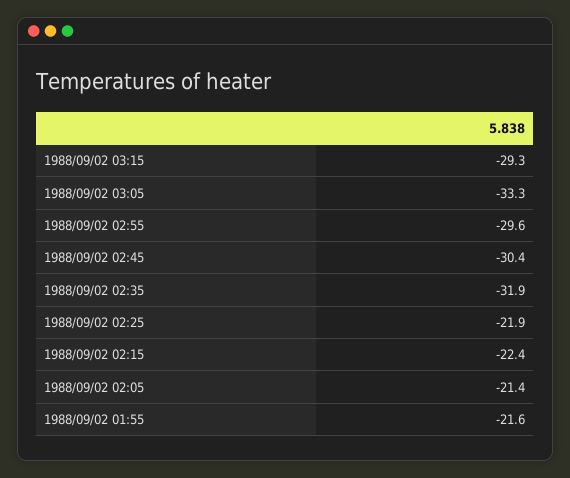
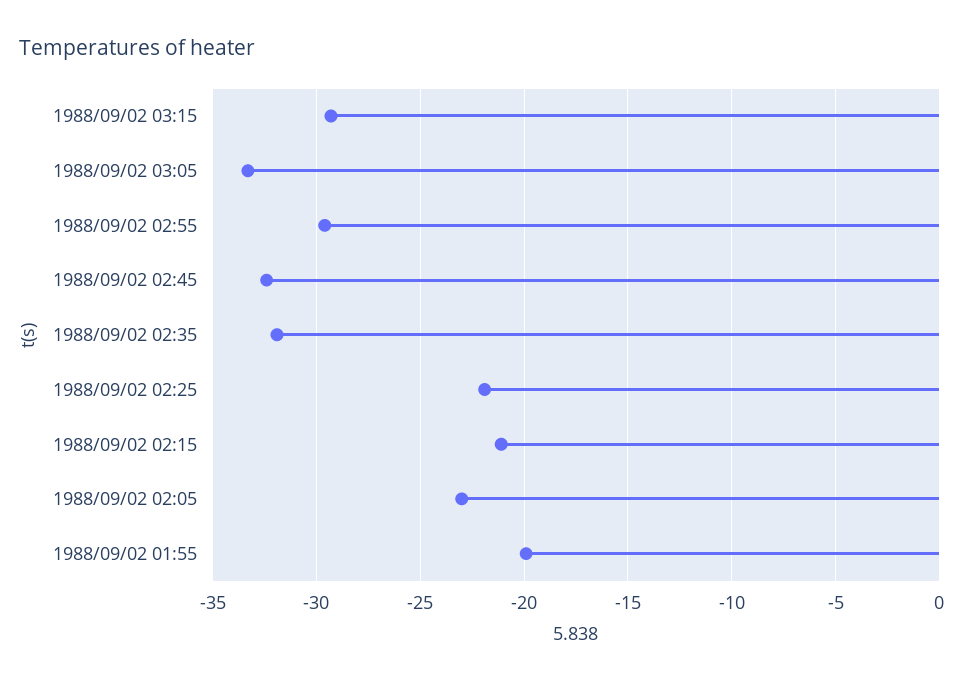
1988/09/02 02:45: -30.4 -> -32.5
1988/09/02 02:15: -22.4 -> -21
1988/09/02 02:05: -21.4 -> -23
1988/09/02 01:55: -21.6 -> -20

